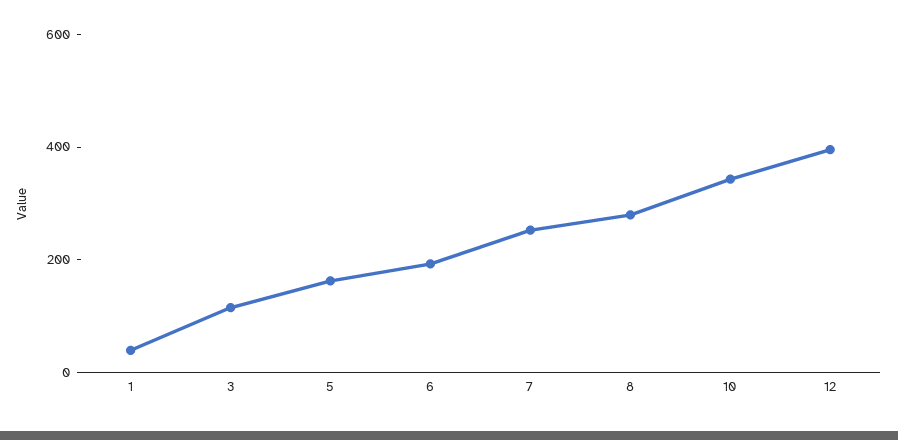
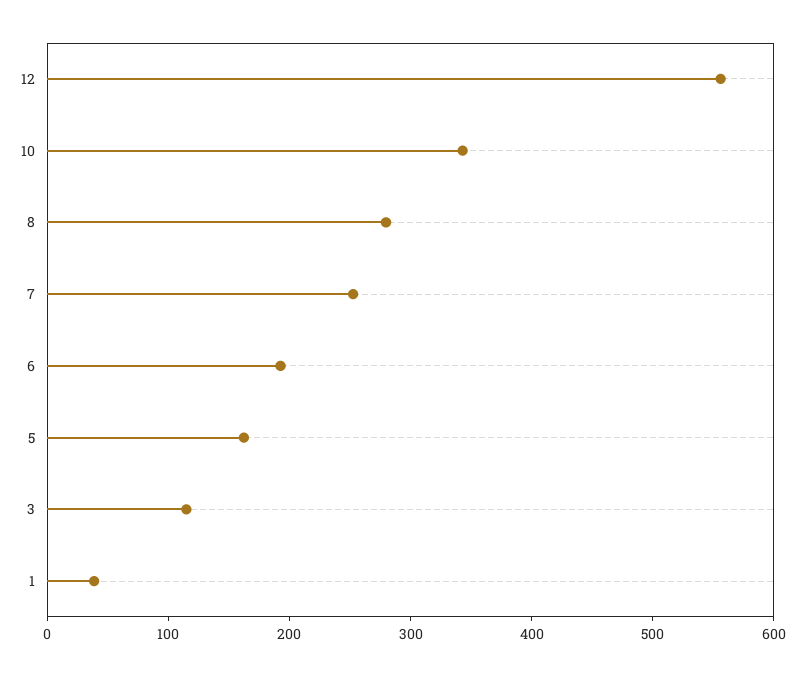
12: 400 -> 560

